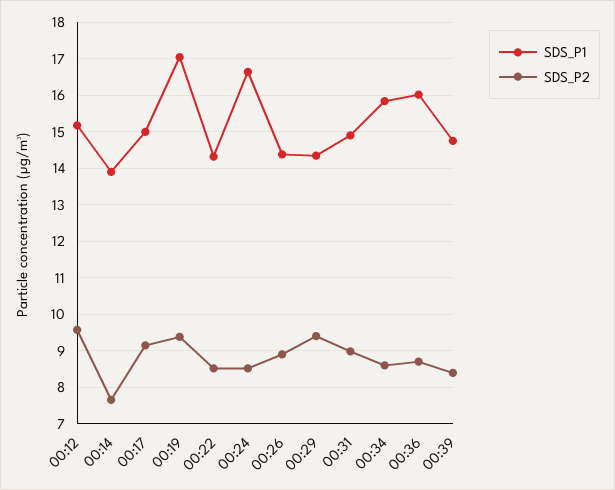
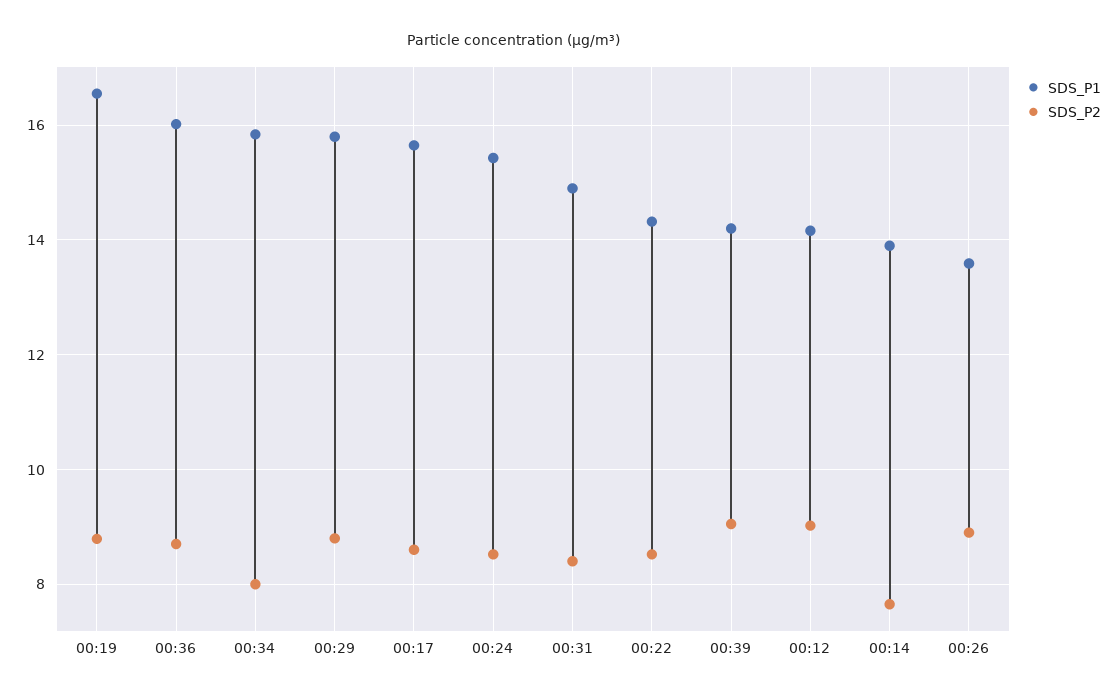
SDS_P1, 00:12: 15.2 -> 14.2
SDS_P2, 00:12: 9.6 -> 9
SDS_P1, 00:17: 15 -> 15.6
SDS_P2, 00:17: 9.2 -> 8.6
SDS_P1, 00:19: 17 -> 16.6
SDS_P2, 00:19: 9.4 -> 8.8
SDS_P1, 00:24: 16.6 -> 15.4
SDS_P1, 00:26: 14.4 -> 13.6
SDS_P1, 00:29: 14.4 -> 15.8
SDS_P2, 00:29: 9.4 -> 8.8
SDS_P2, 00:31: 9 -> 8.4
SDS_P2, 00:34: 8.6 -> 8
SDS_P1, 00:39: 14.8 -> 14.2
SDS_P2, 00:39: 8.4 -> 9

